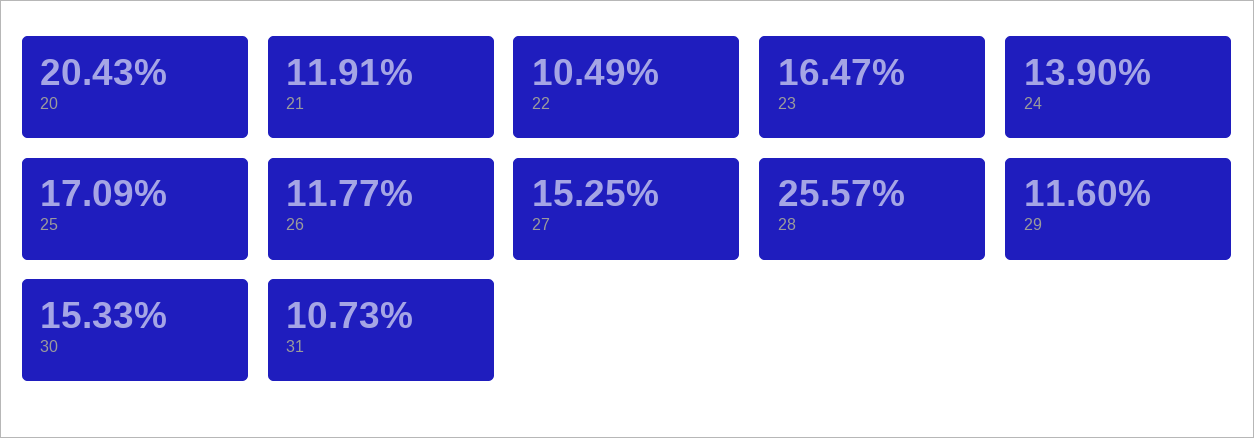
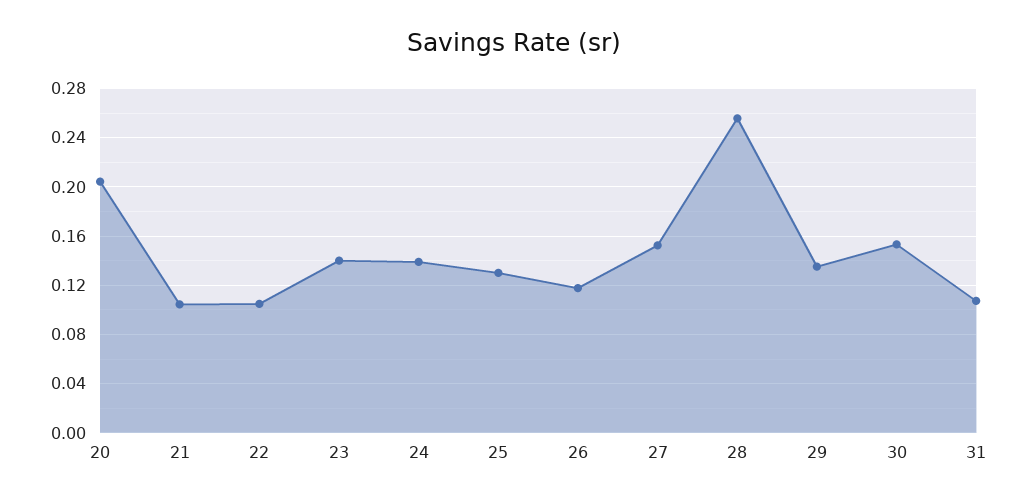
21: 0.1191 -> 0.105
23: 0.1647 -> 0.14
25: 0.1709 -> 0.13
29: 0.116 -> 0.135

